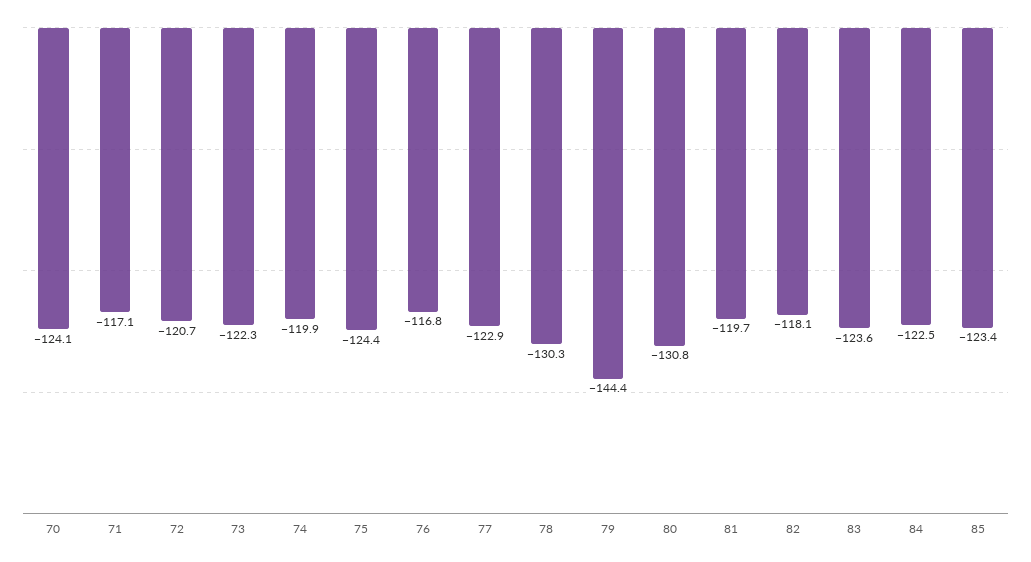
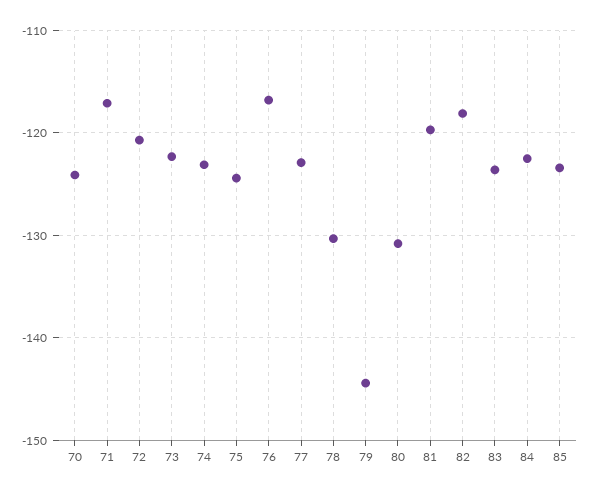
74: -119.9 -> -123

